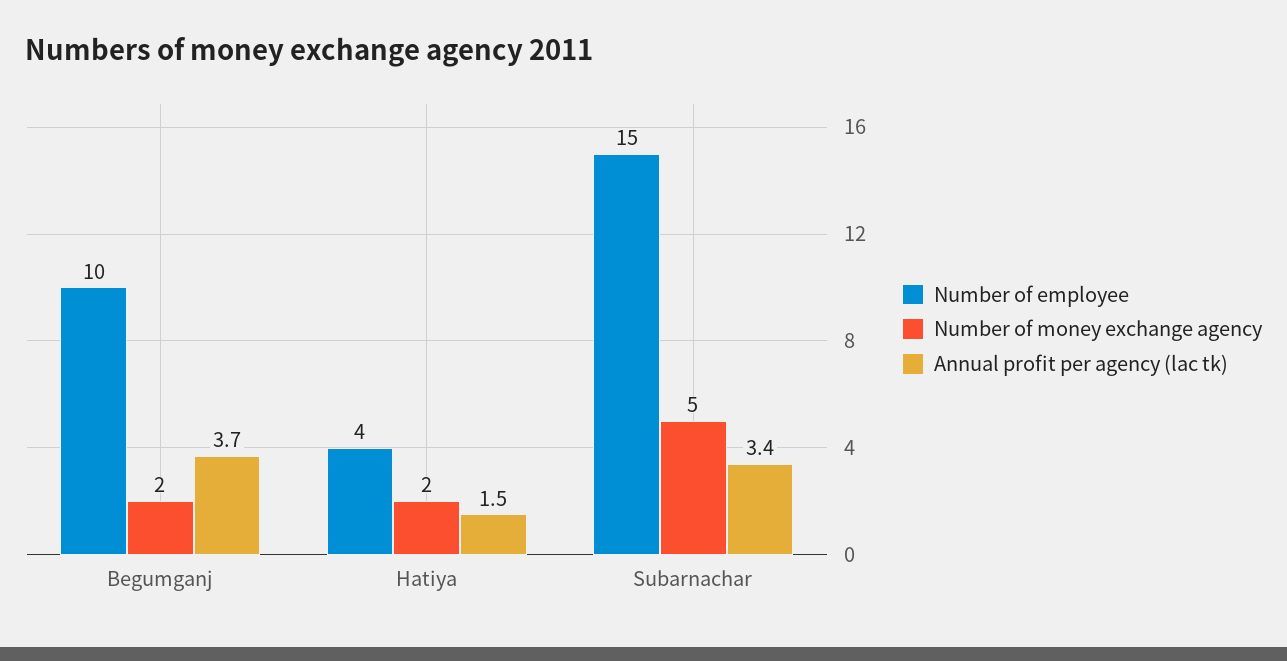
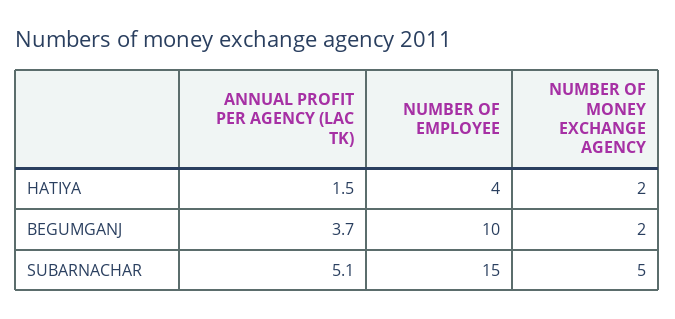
Annual profit per agency (lac tk), Subarnachar: 3.4 -> 5.1

